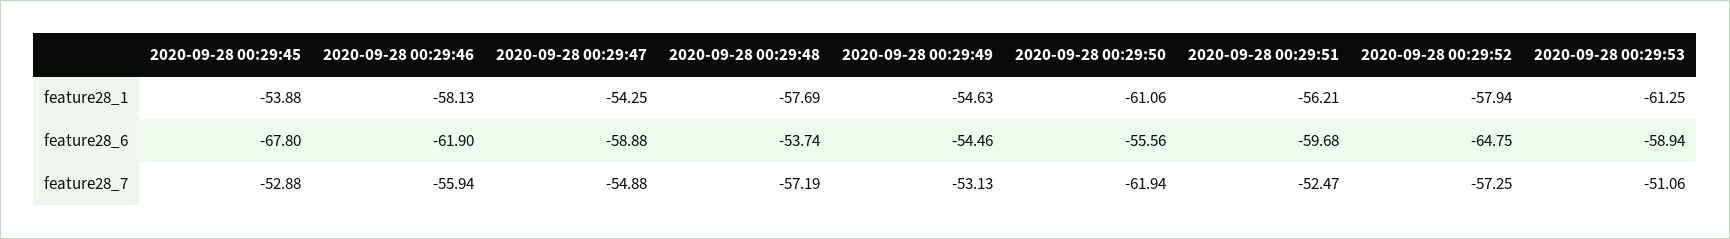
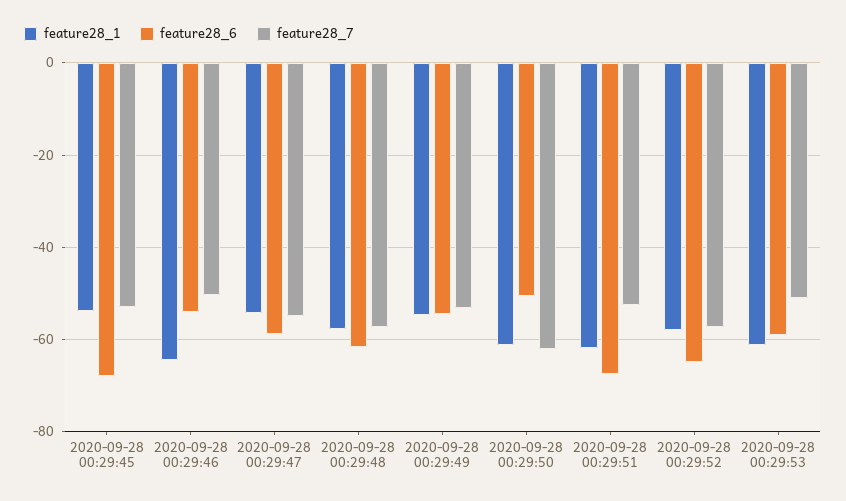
feature28_1, 2020-09-28 00:29:46: -58.13 -> -64
feature28_1, 2020-09-28 00:29:51: -56.21 -> -62
feature28_6, 2020-09-28 00:29:46: -61.9 -> -54
feature28_6, 2020-09-28 00:29:48: -53.74 -> -62
feature28_6, 2020-09-28 00:29:50: -55.56 -> -50
feature28_6, 2020-09-28 00:29:51: -59.68 -> -68
feature28_7, 2020-09-28 00:29:46: -55.94 -> -50

